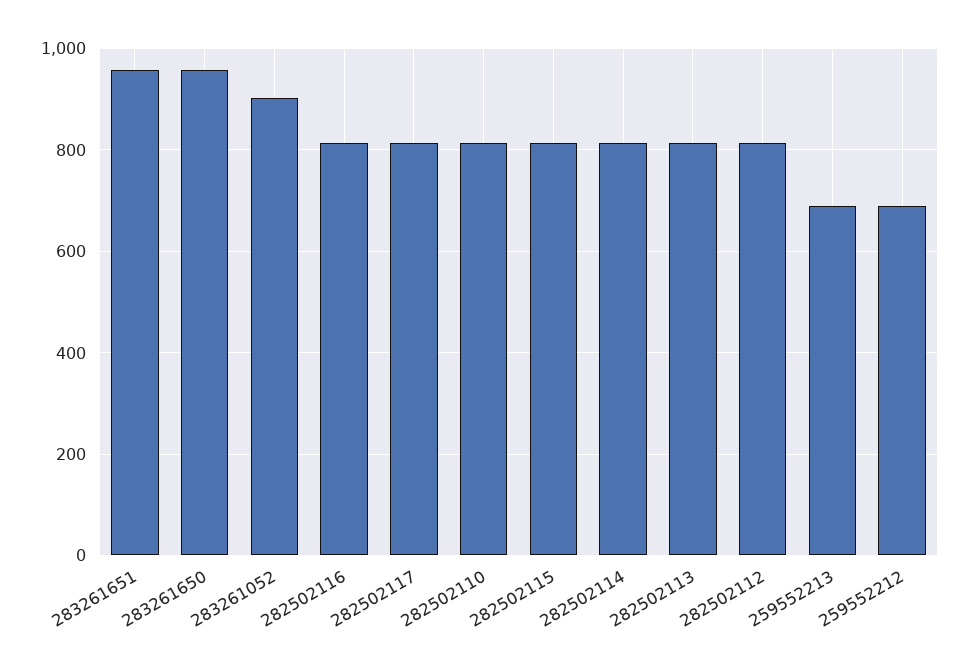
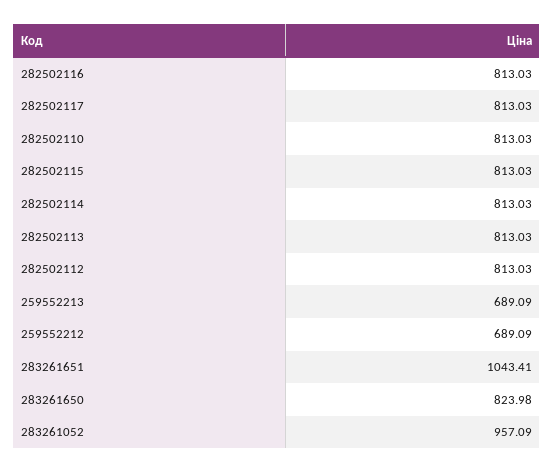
283261651: 960 -> 1043.41
283261650: 960 -> 823.98
283261052: 900 -> 957.09

